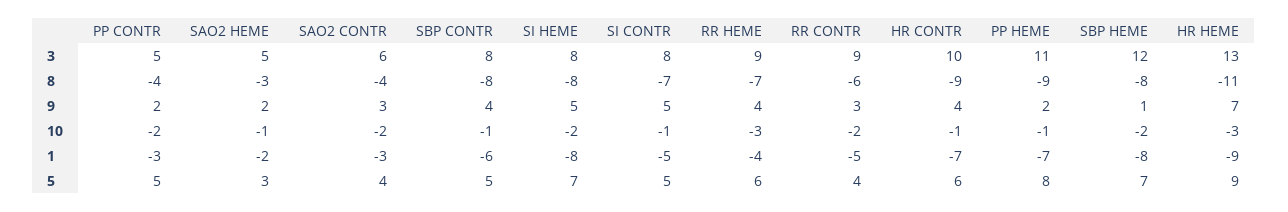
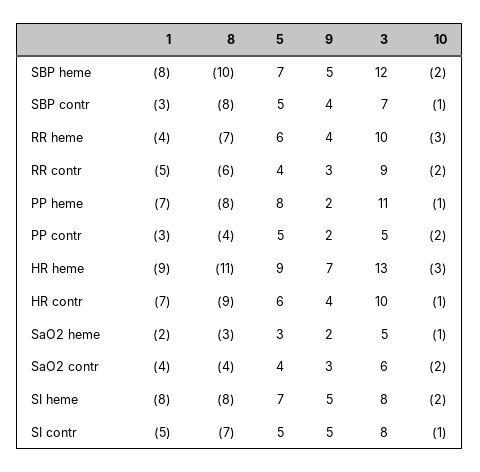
SBP CONTR, 3: 8 -> 7
RR HEME, 3: 9 -> 10
PP HEME, 8: -9 -> -8
SBP HEME, 8: -8 -> -10
SBP HEME, 9: 1 -> 5
SAO2 CONTR, 1: -3 -> -4
SBP CONTR, 1: -6 -> -3

